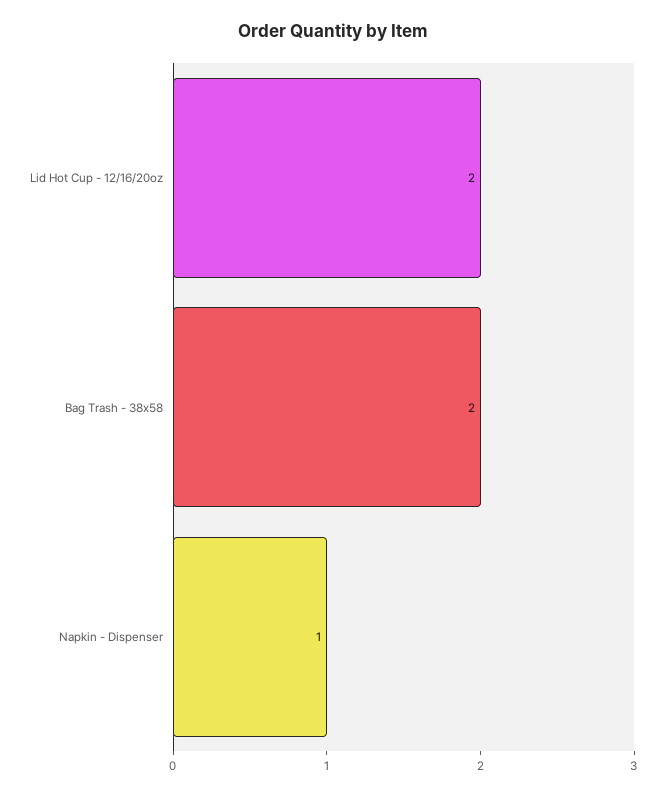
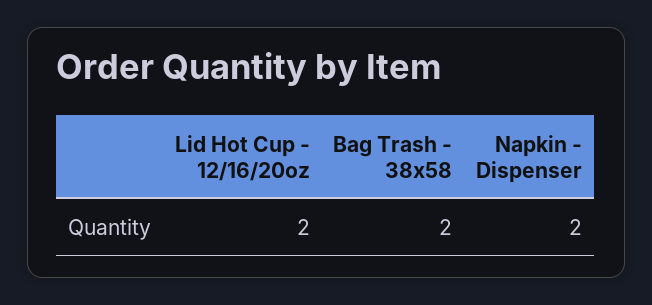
Napkin - Dispenser: 1 -> 2

